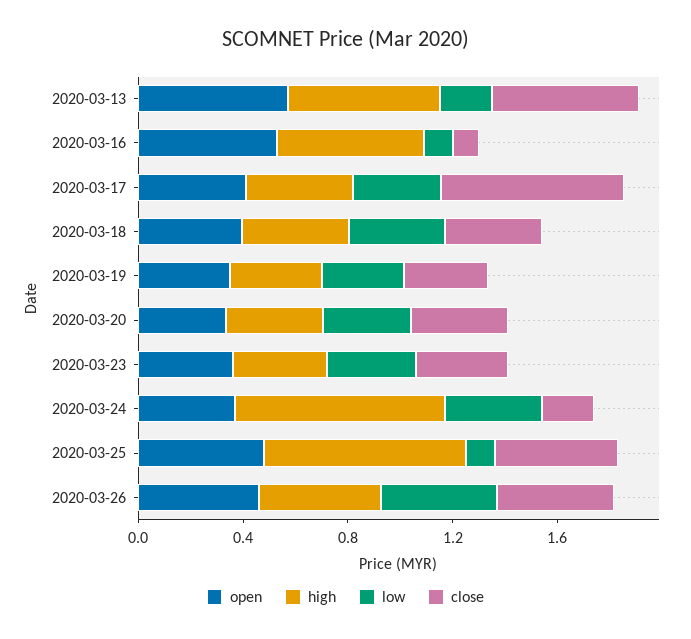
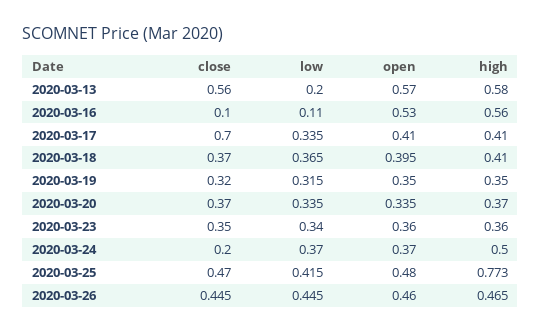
high, 2020-03-24: 0.8 -> 0.5
low, 2020-03-25: 0.1 -> 0.415

